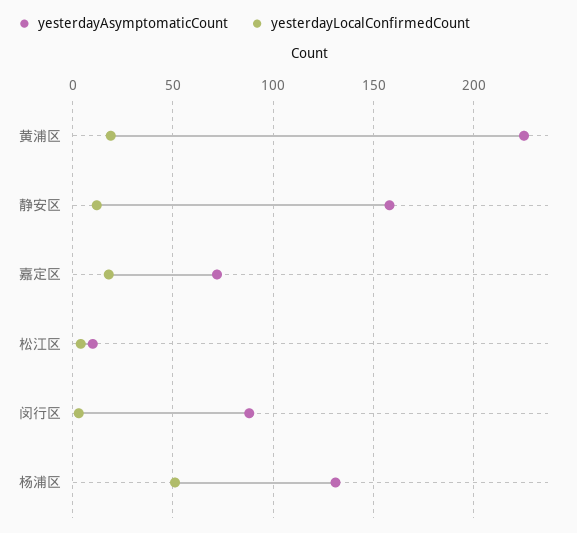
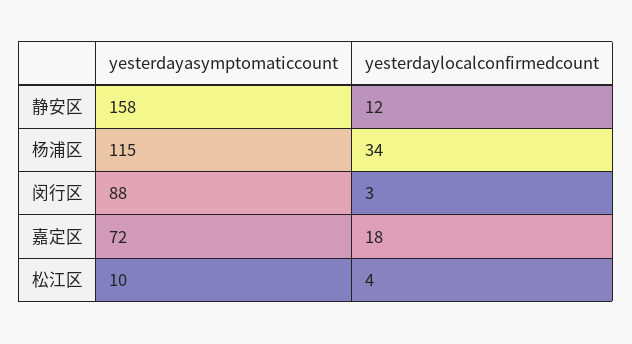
yesterdayAsymptomaticCount, 黄浦区: 225 -> none
yesterdayLocalConfirmedCount, 黄浦区: 20 -> none
yesterdayAsymptomaticCount, 杨浦区: 130 -> 115
yesterdayLocalConfirmedCount, 杨浦区: 50 -> 34

